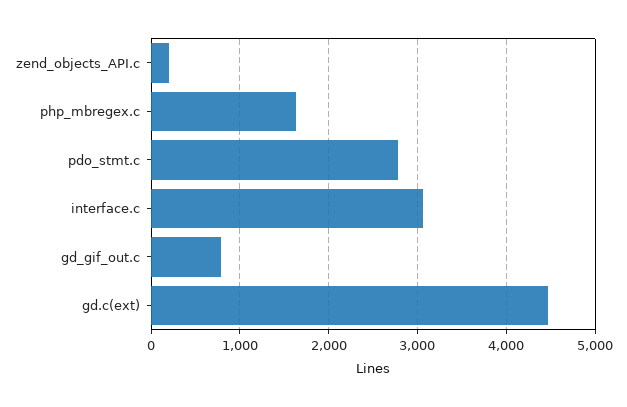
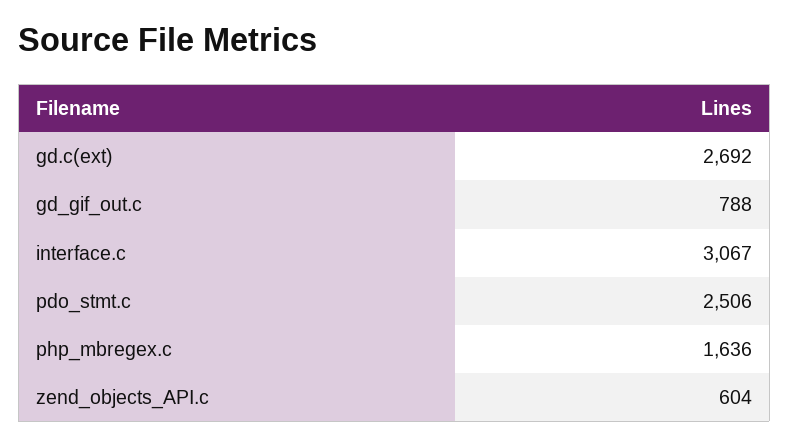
zend_objects_API.c: 200 -> 604
pdo_stmt.c: 2800 -> 2506
gd.c(ext): 4500 -> 2692

